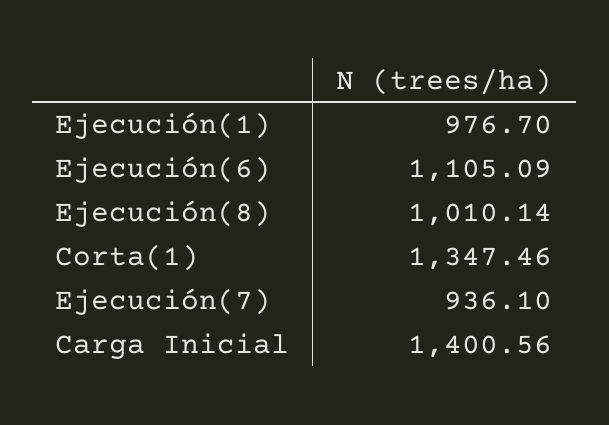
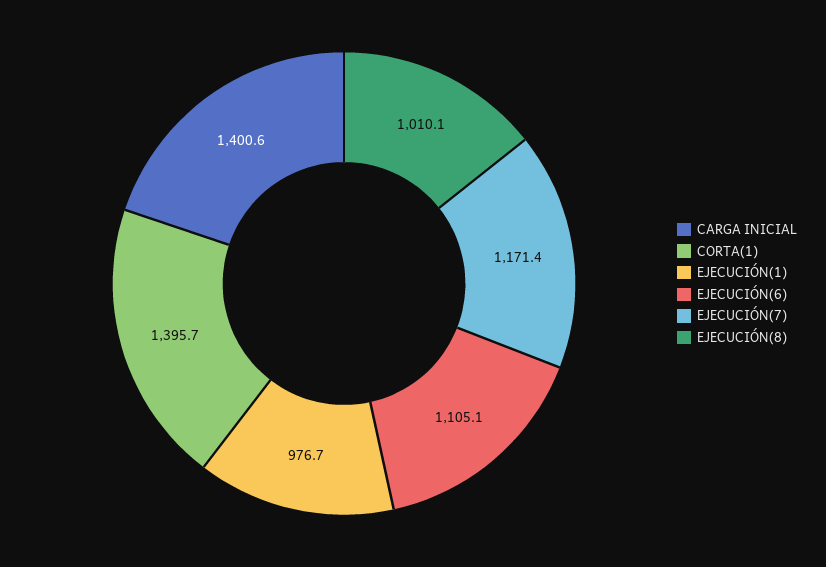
Corta(1): 1347.46 -> 1395.7
Ejecución(7): 936.1 -> 1171.4

